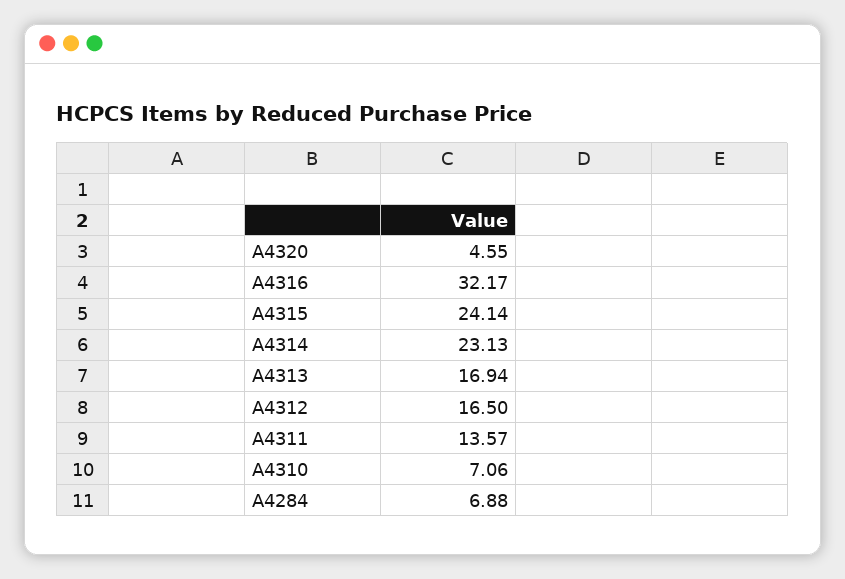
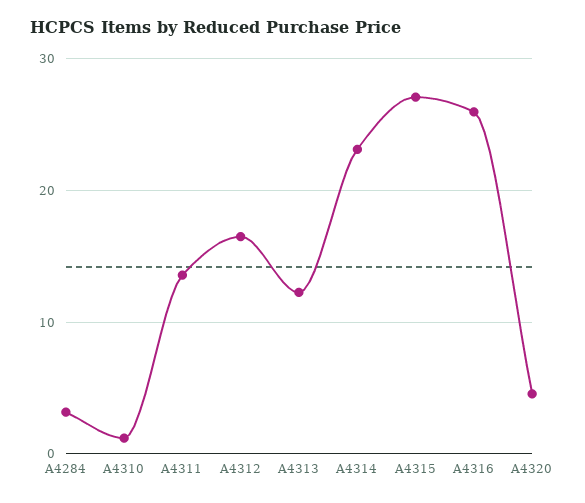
A4316: 32.17 -> 26
A4315: 24.14 -> 27
A4313: 16.94 -> 12
A4310: 7.06 -> 1
A4284: 6.88 -> 3

